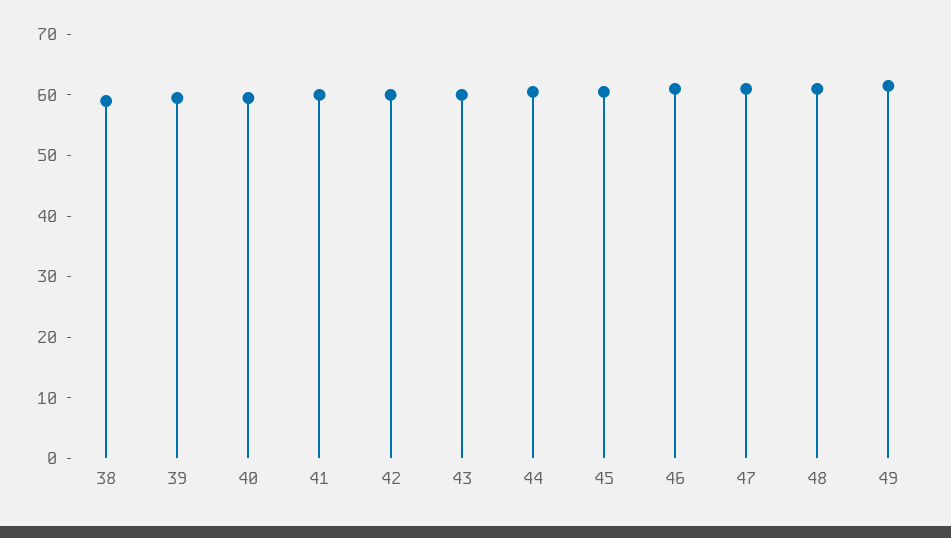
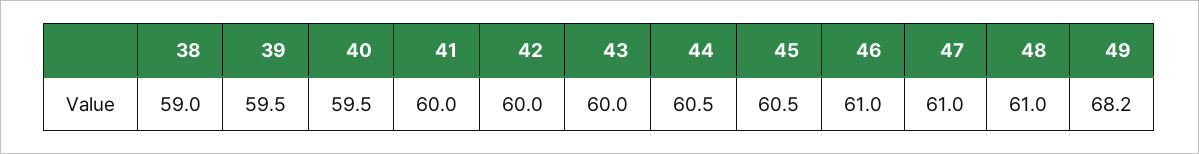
49: 62 -> 68.2

